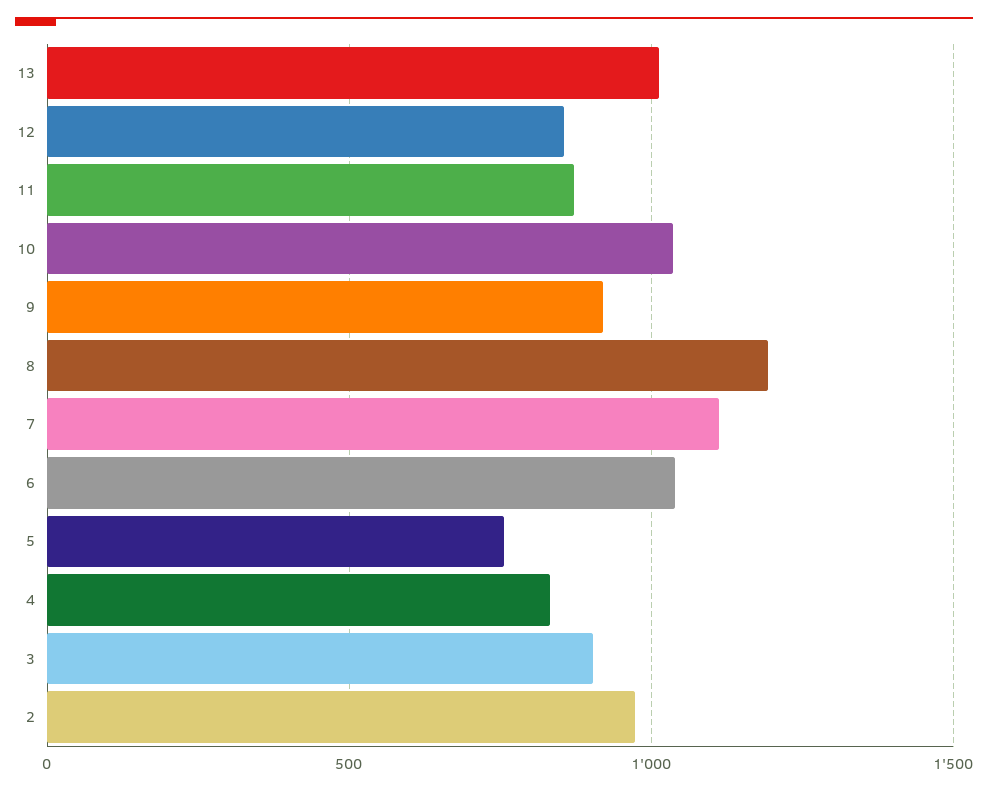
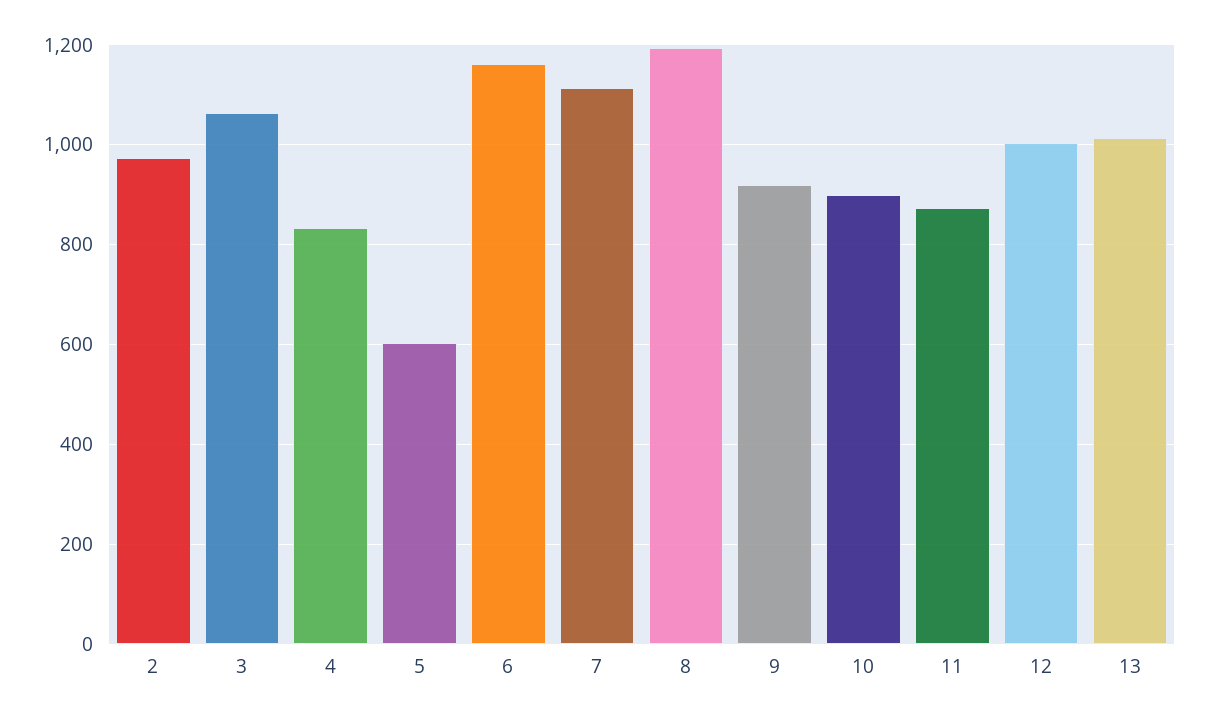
12: 850 -> 1000
10: 1050 -> 900
6: 1050 -> 1160
5: 750 -> 600
3: 900 -> 1060

